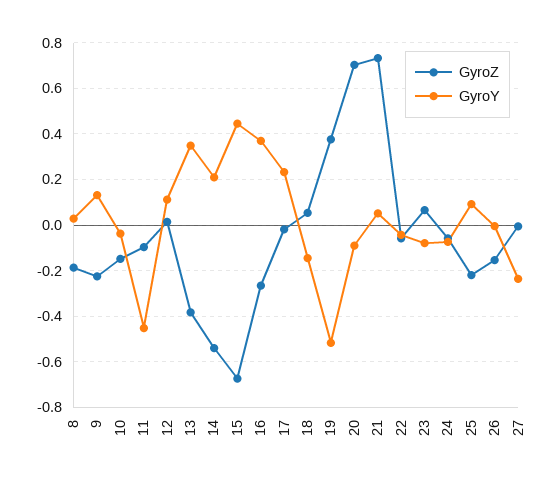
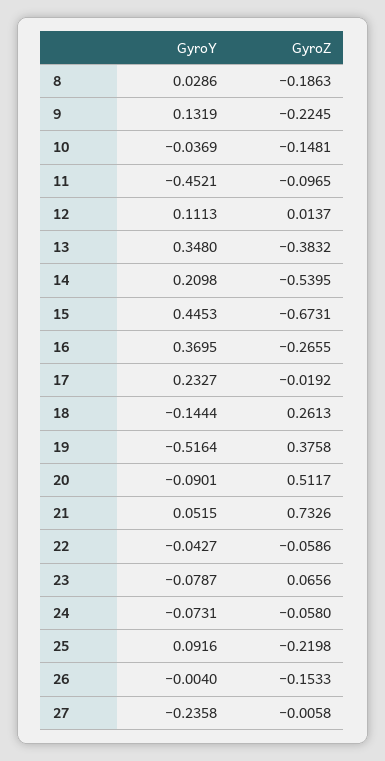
GyroZ, 18: 0.05 -> 0.2613
GyroZ, 20: 0.7 -> 0.5117

